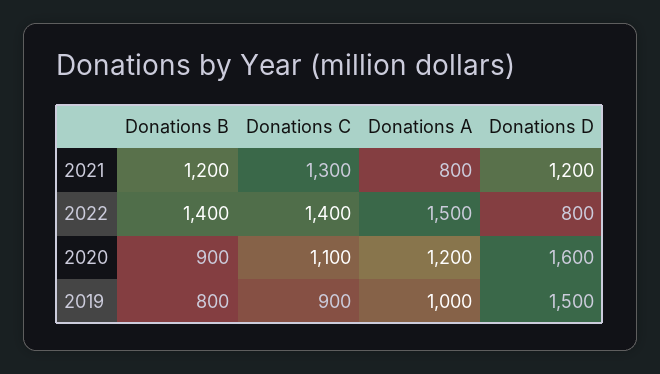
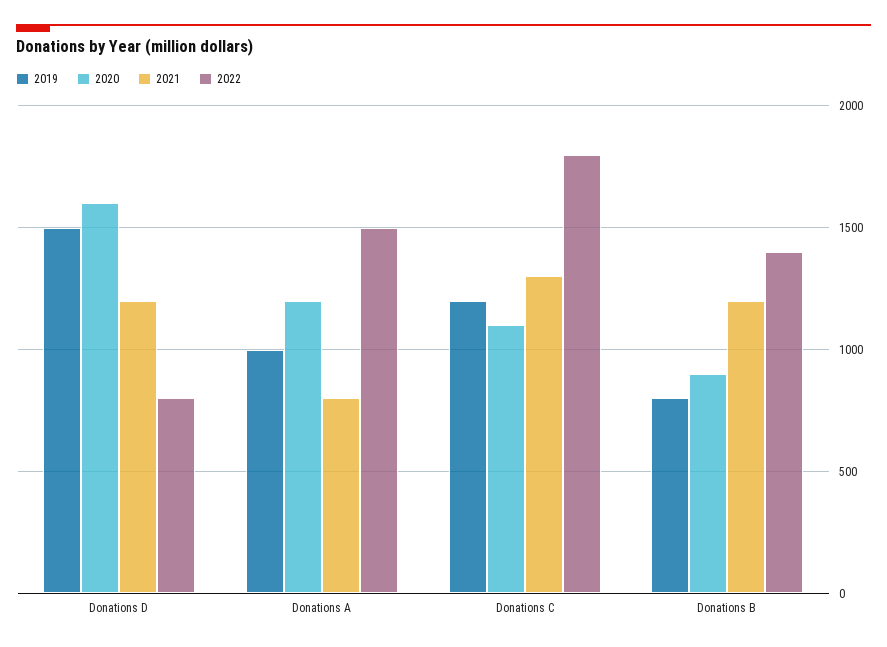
2022, Donations C: 1400 -> 1800
2019, Donations C: 900 -> 1200

